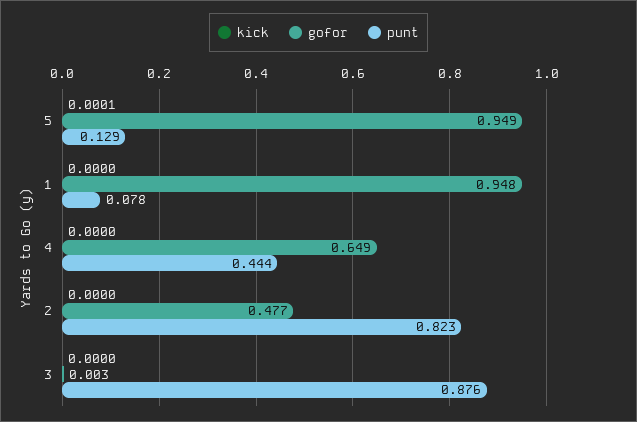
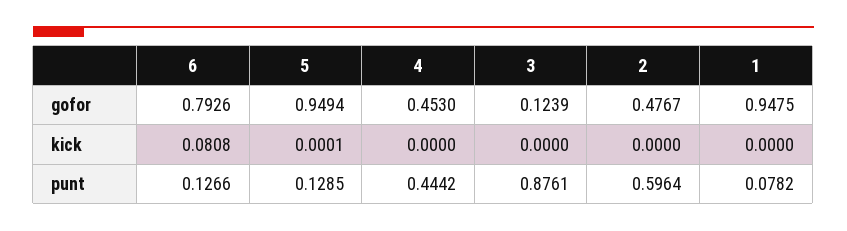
gofor, 4: 0.649 -> 0.453
punt, 2: 0.823 -> 0.5964
gofor, 3: 0.003 -> 0.1239
gofor, 6: none -> 0.7926
kick, 6: none -> 0.0808
punt, 6: none -> 0.1266

